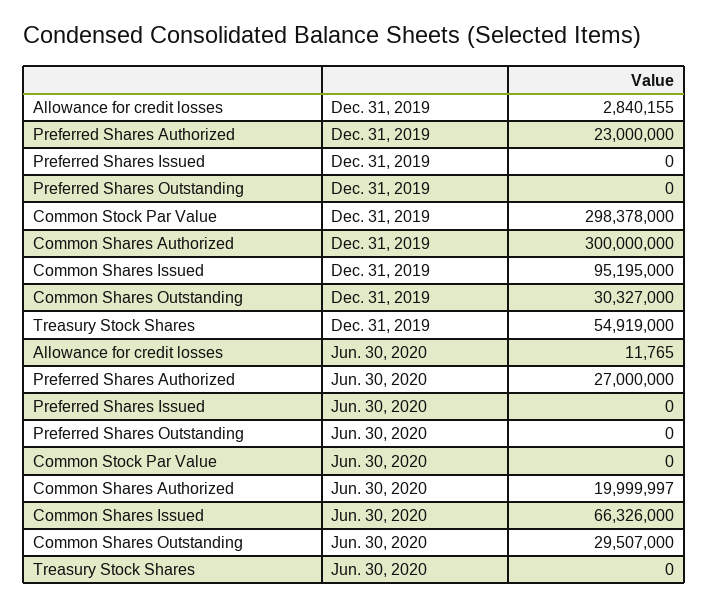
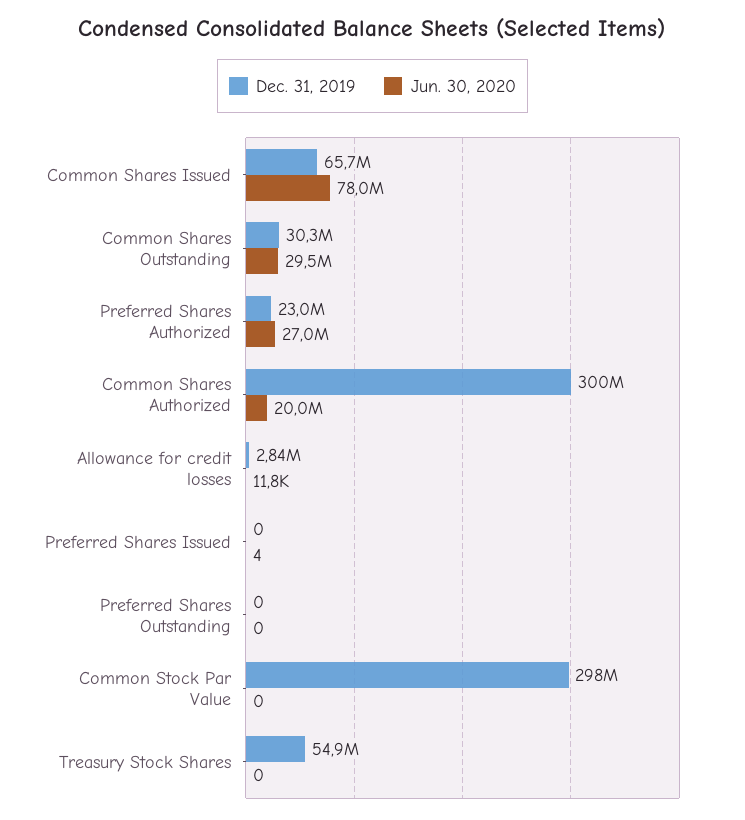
Dec. 31, 2019, Common Shares Issued: 95195000 -> 65700000
Jun. 30, 2020, Preferred Shares Issued: 0 -> 4
Jun. 30, 2020, Common Shares Issued: 66326000 -> 78000000

